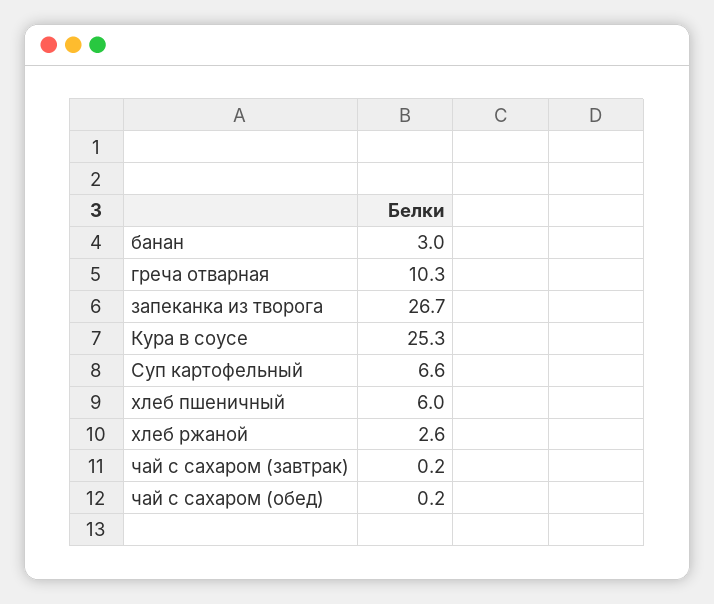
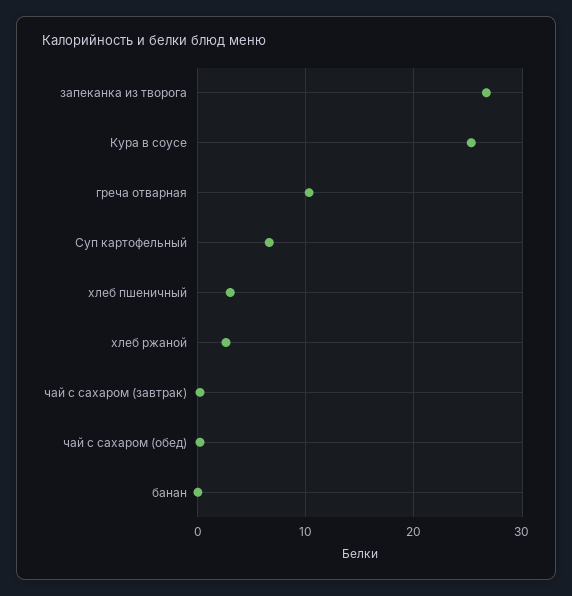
банан: 3 -> 0
хлеб пшеничный: 6 -> 3

